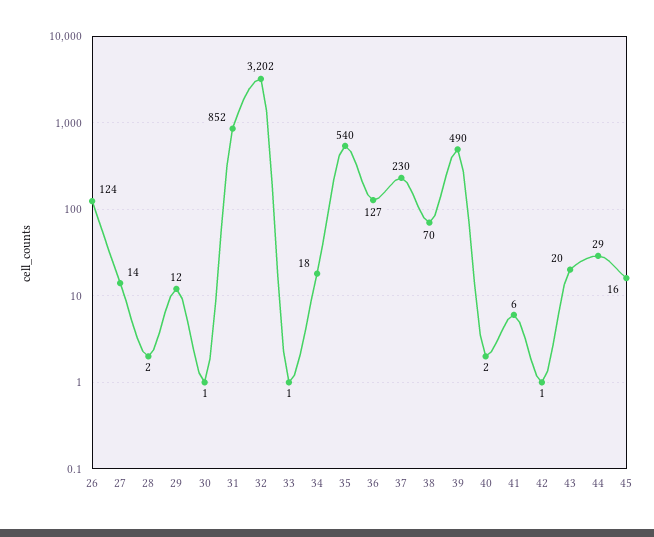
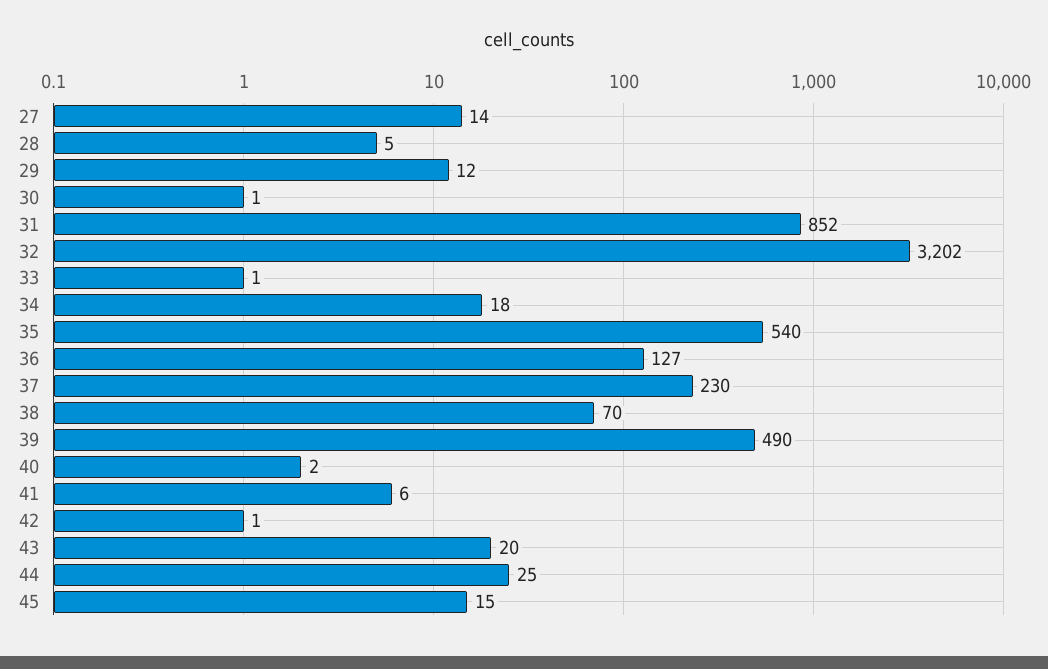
26: 124 -> none
28: 2 -> 5
44: 29 -> 25
45: 16 -> 15

